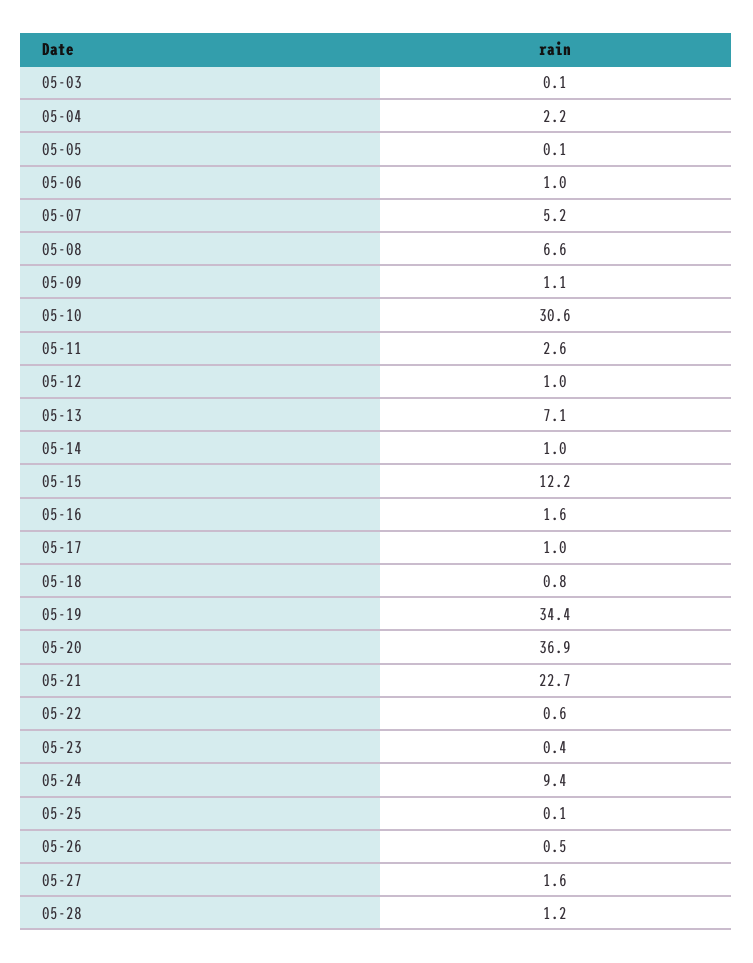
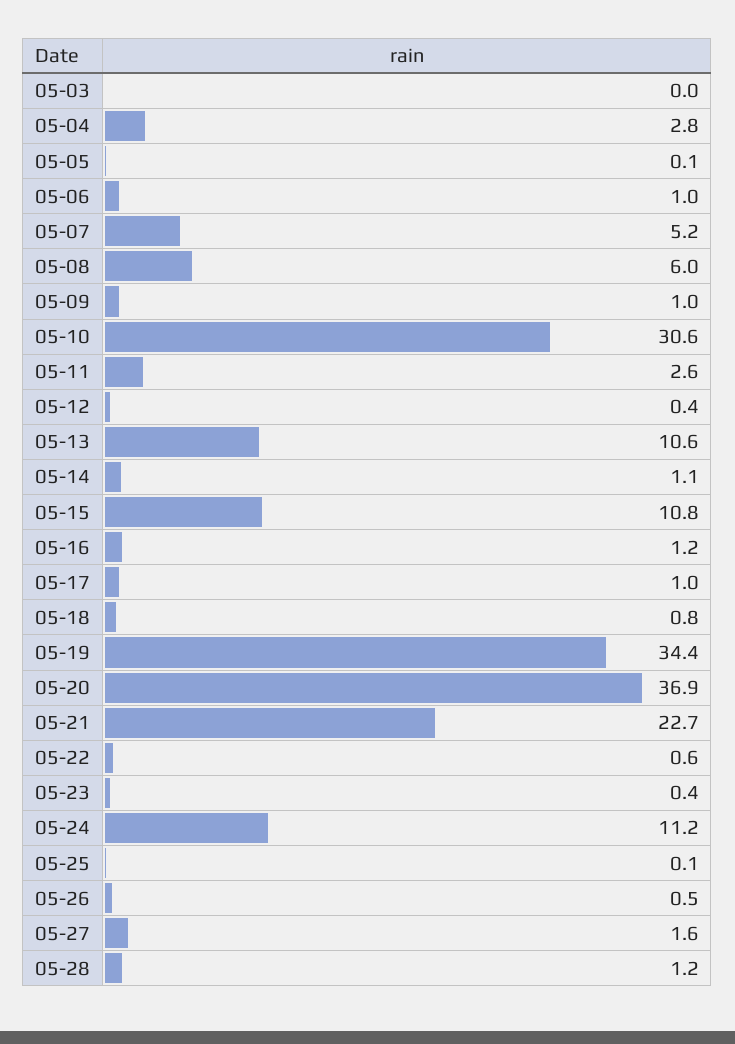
05-03: 0.1 -> 0
05-04: 2.2 -> 2.8
05-08: 6.6 -> 6
05-09: 1.1 -> 1
05-12: 1 -> 0.4
05-13: 7.1 -> 10.6
05-14: 1 -> 1.1
05-15: 12.2 -> 10.8
05-16: 1.6 -> 1.2
05-24: 9.4 -> 11.2

